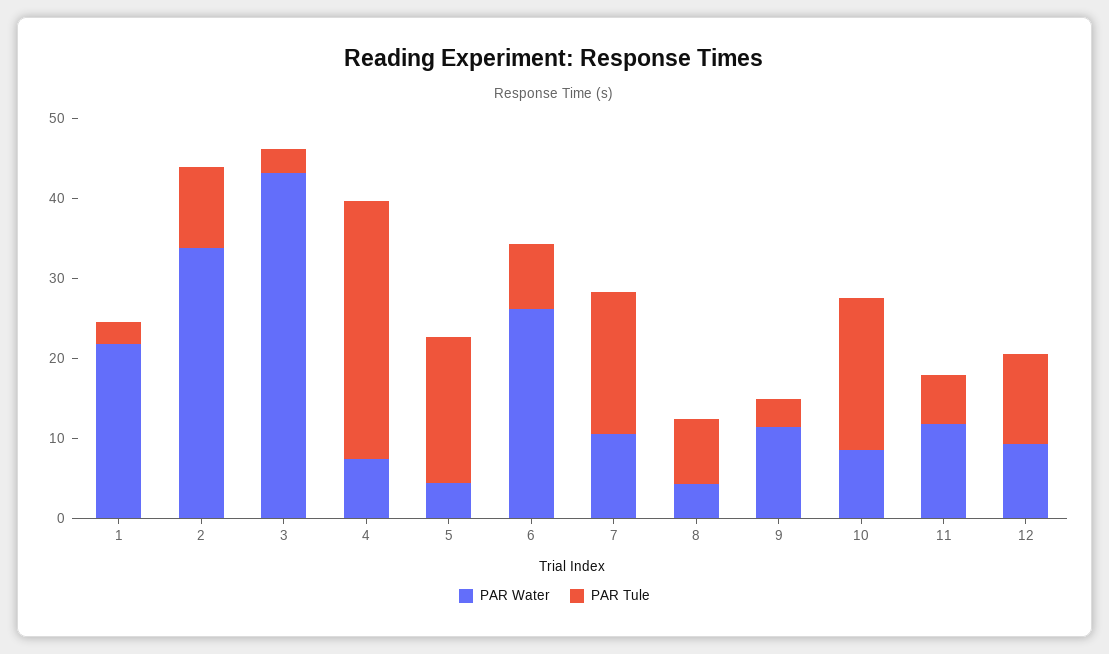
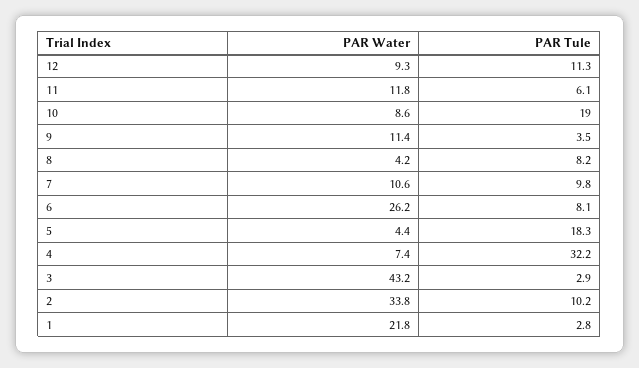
PAR Tule, 7: 18 -> 9.8

